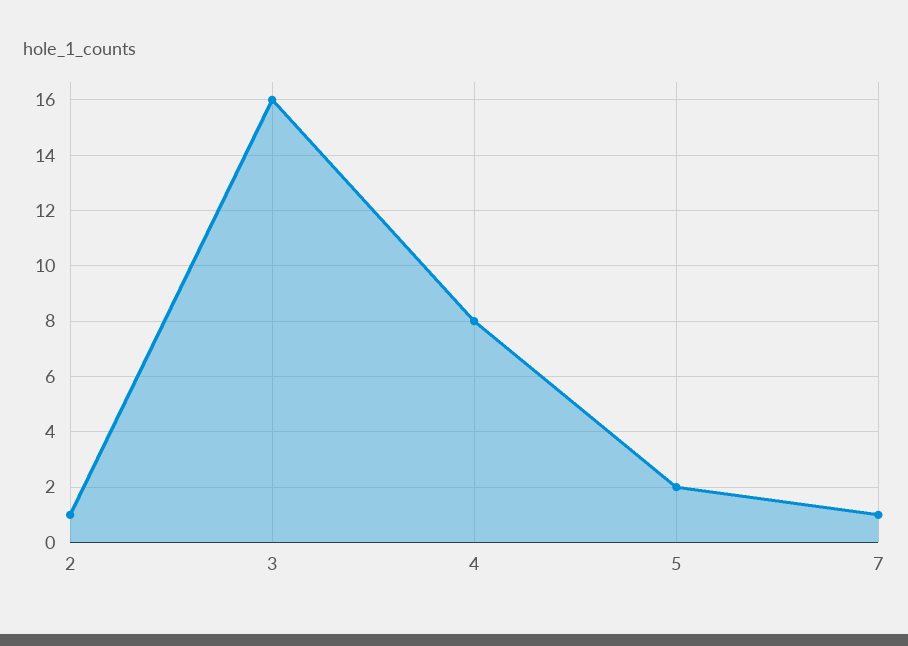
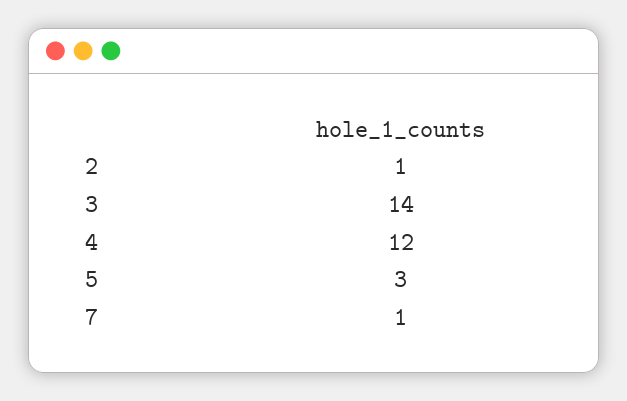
3: 16 -> 14
4: 8 -> 12
5: 2 -> 3

